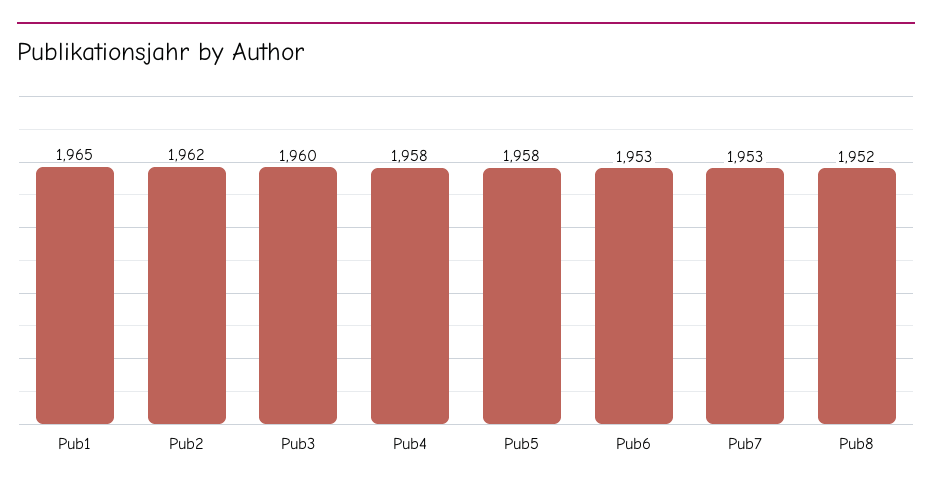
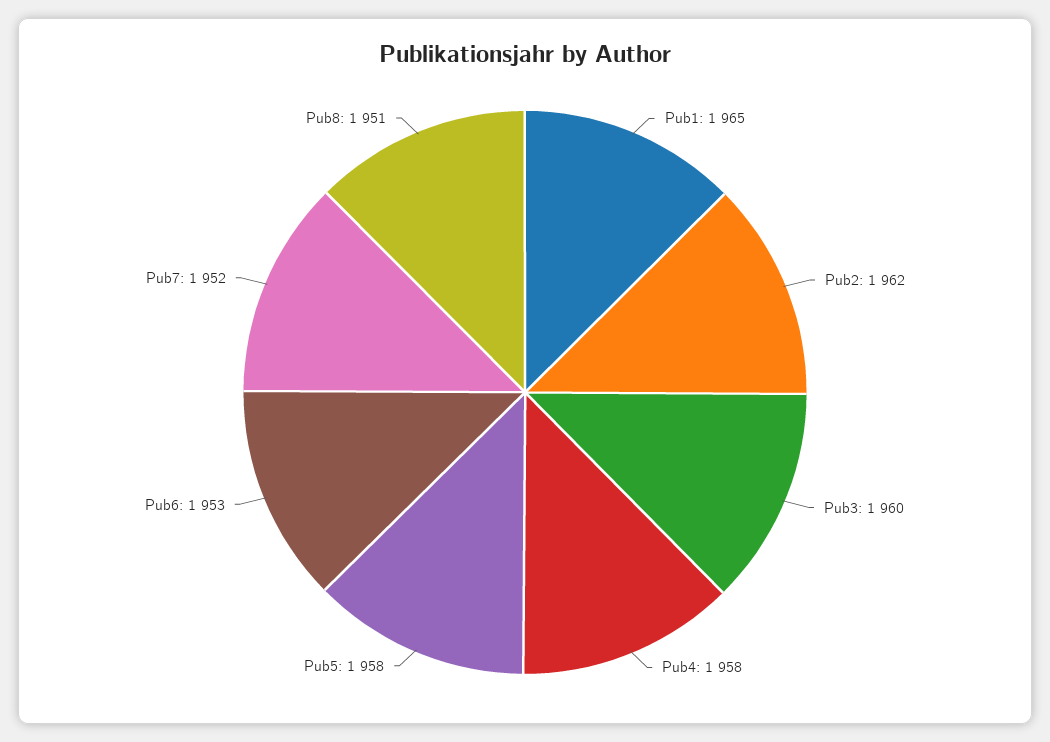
Pub7: 1953 -> 1952
Pub8: 1952 -> 1951

